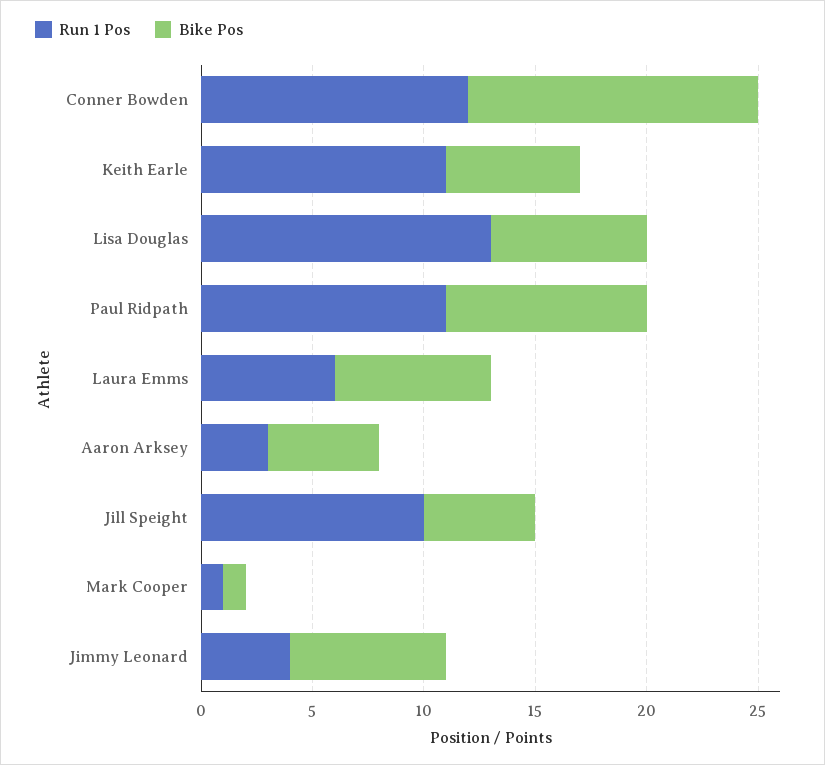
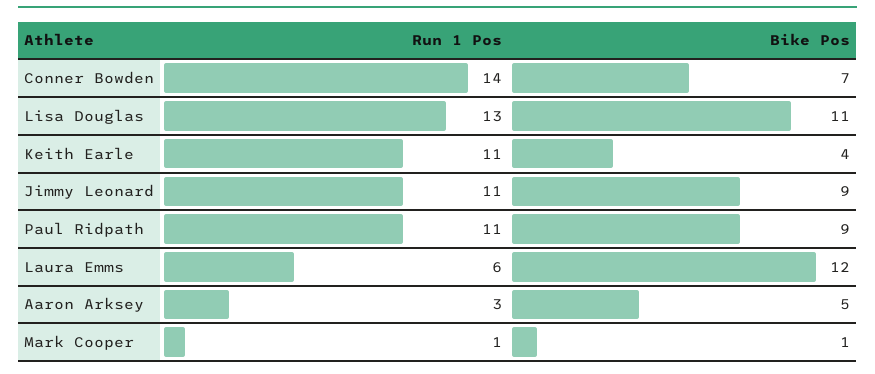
Run 1 Pos, Conner Bowden: 12 -> 14
Bike Pos, Conner Bowden: 13 -> 7
Bike Pos, Keith Earle: 6 -> 4
Bike Pos, Lisa Douglas: 7 -> 11
Bike Pos, Laura Emms: 7 -> 12
Run 1 Pos, Jill Speight: 10 -> none
Bike Pos, Jill Speight: 5 -> none
Run 1 Pos, Jimmy Leonard: 4 -> 11
Bike Pos, Jimmy Leonard: 7 -> 9

